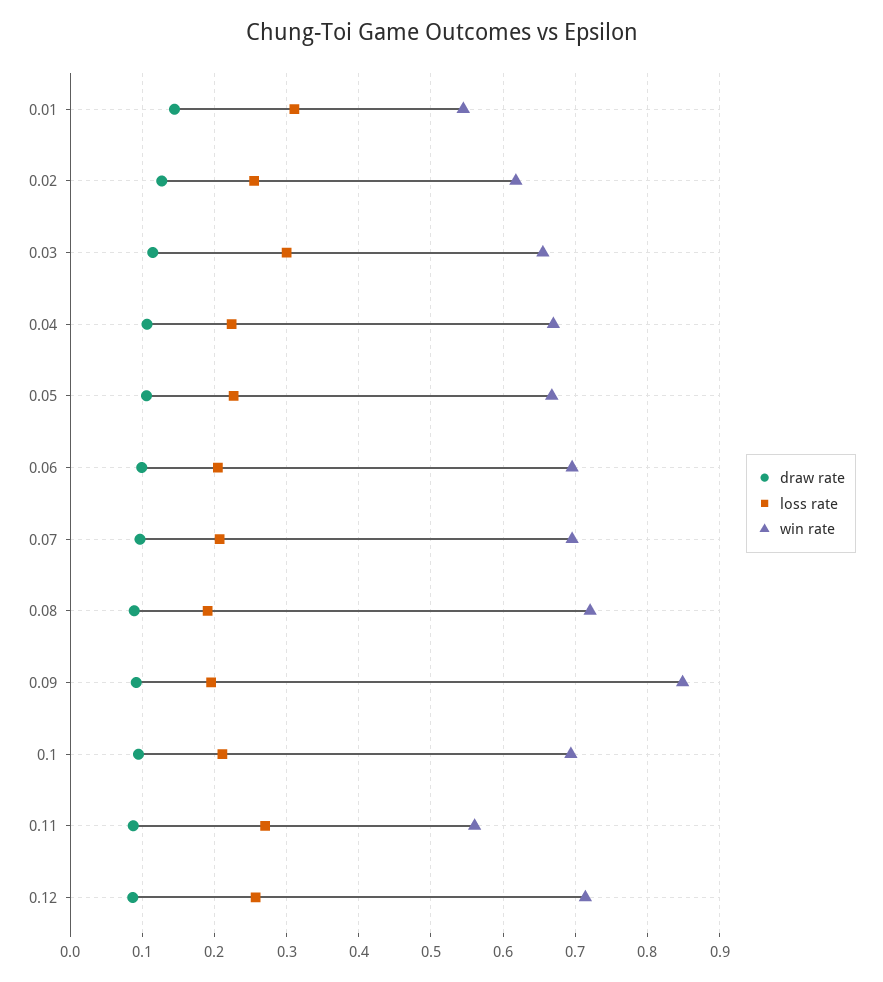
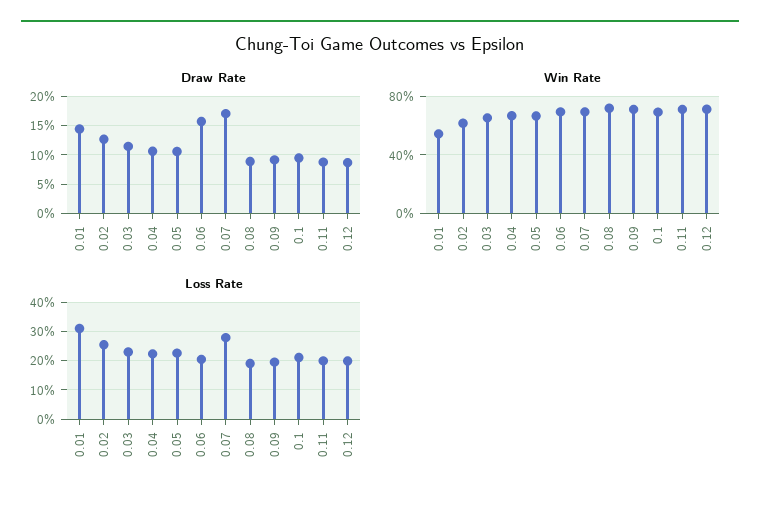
loss rate, 0.03: 0.3 -> 0.225
draw rate, 0.06: 0.1 -> 0.15
draw rate, 0.07: 0.1 -> 0.175
loss rate, 0.07: 0.21 -> 0.275
win rate, 0.09: 0.85 -> 0.7
loss rate, 0.11: 0.27 -> 0.2
win rate, 0.11: 0.56 -> 0.7
loss rate, 0.12: 0.26 -> 0.2

